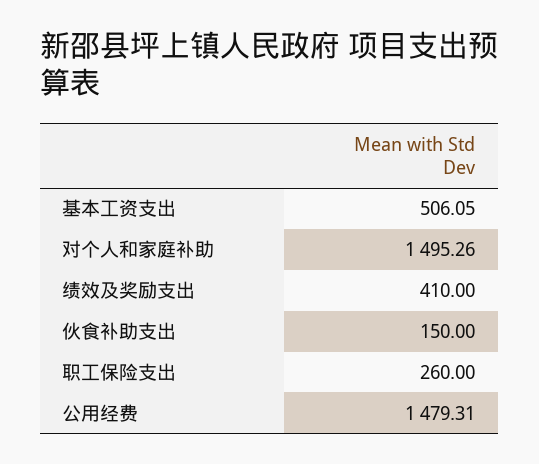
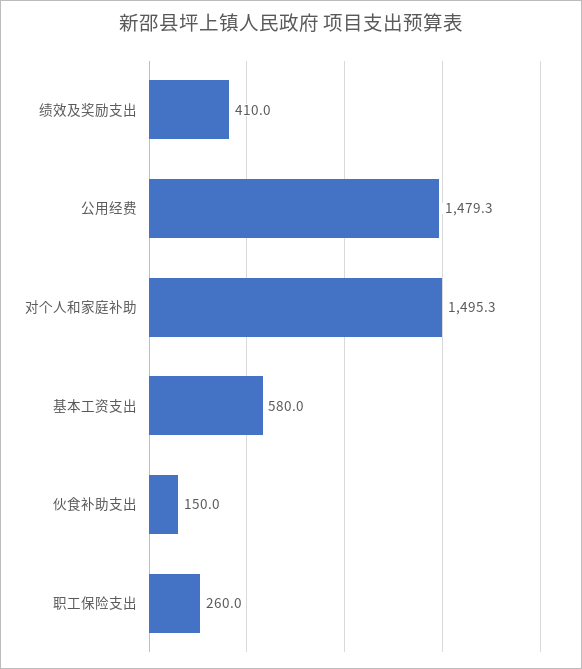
基本工资支出: 506.05 -> 580

